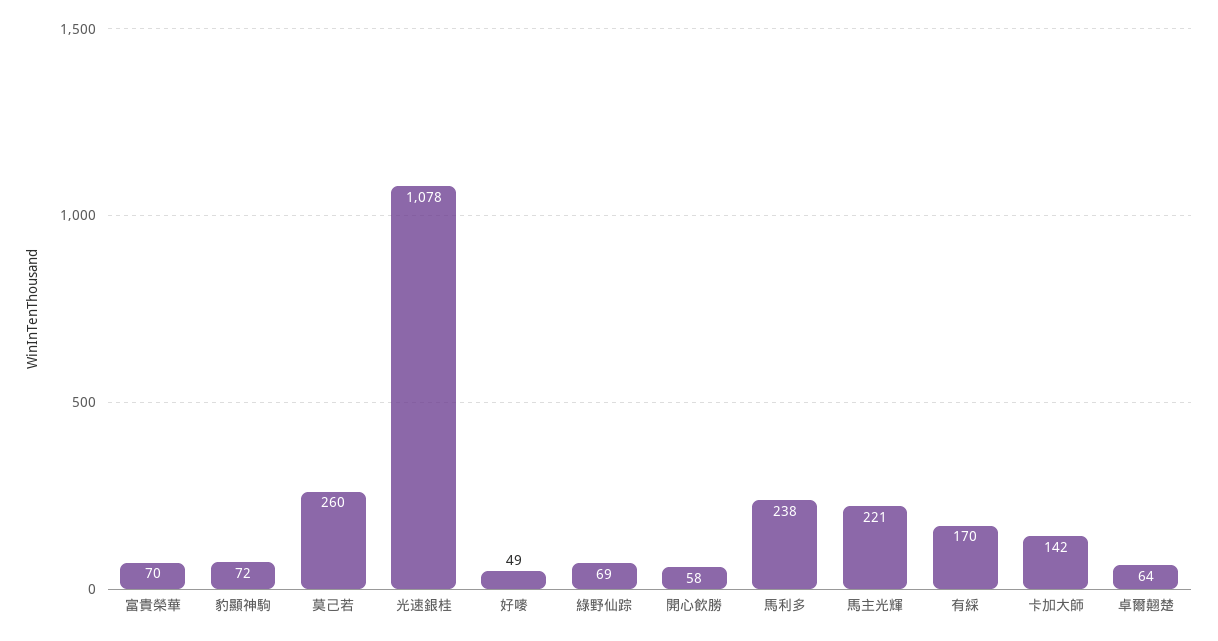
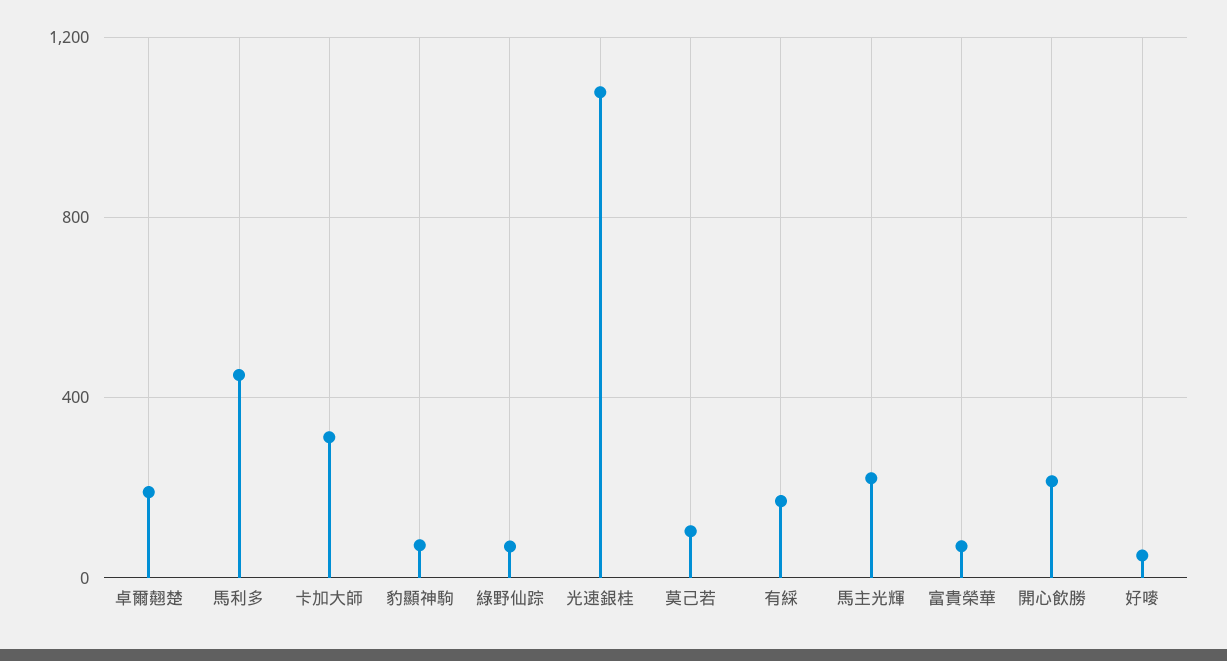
莫己若: 260 -> 100
開心飲勝: 58 -> 200
馬利多: 238 -> 450
卡加大師: 142 -> 300
卓爾翹楚: 64 -> 200

